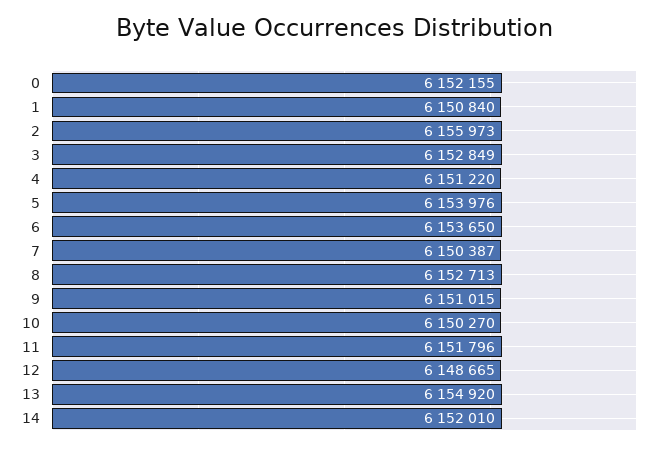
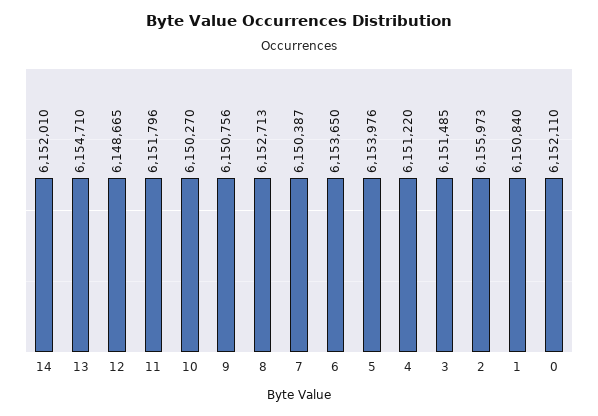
0: 6152155 -> 6152110
3: 6152849 -> 6151485
9: 6151015 -> 6150756
13: 6154920 -> 6154710

